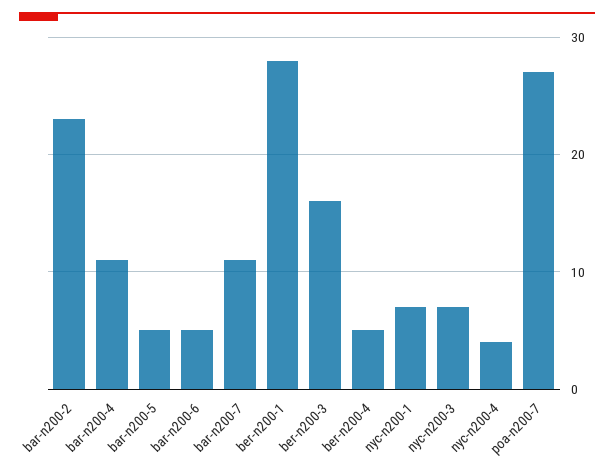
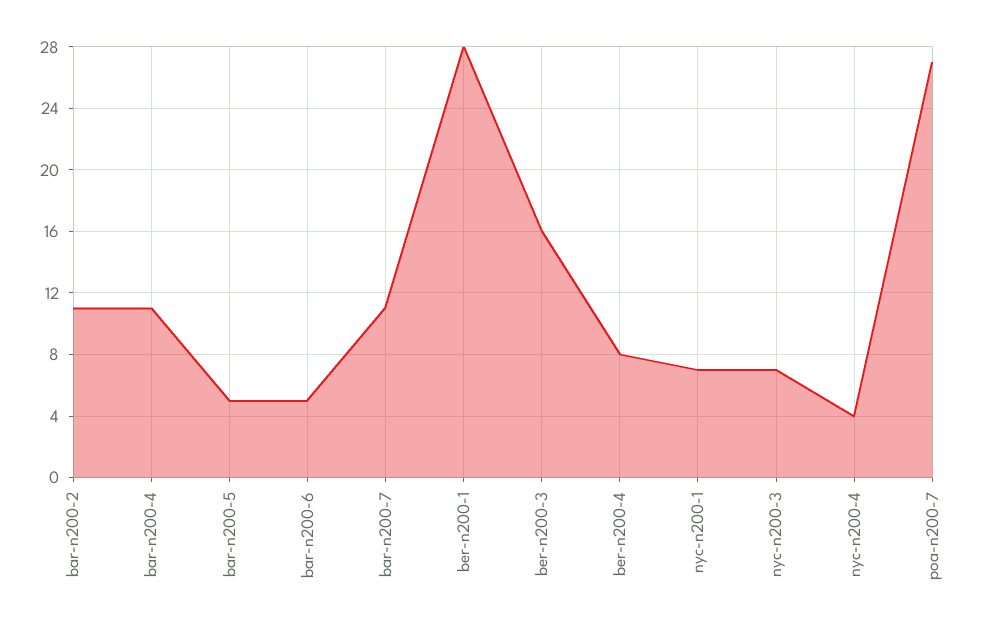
bar-n200-2: 23 -> 11
ber-n200-4: 5 -> 8

